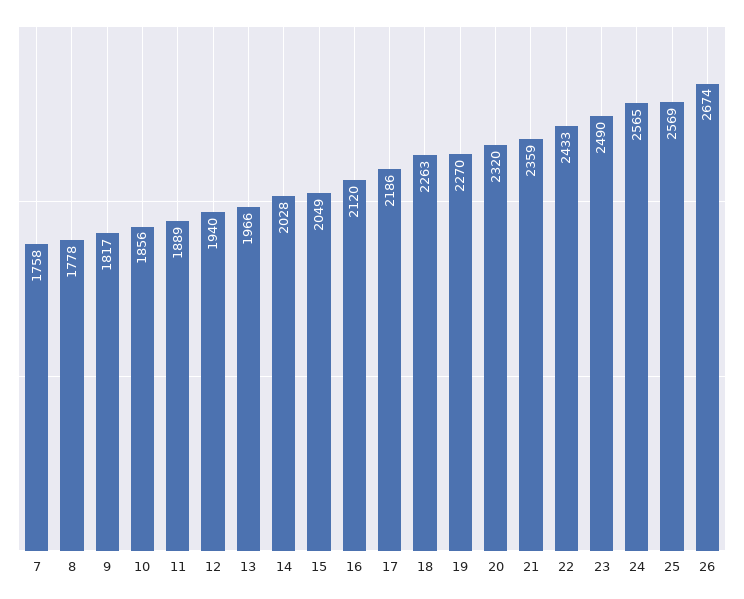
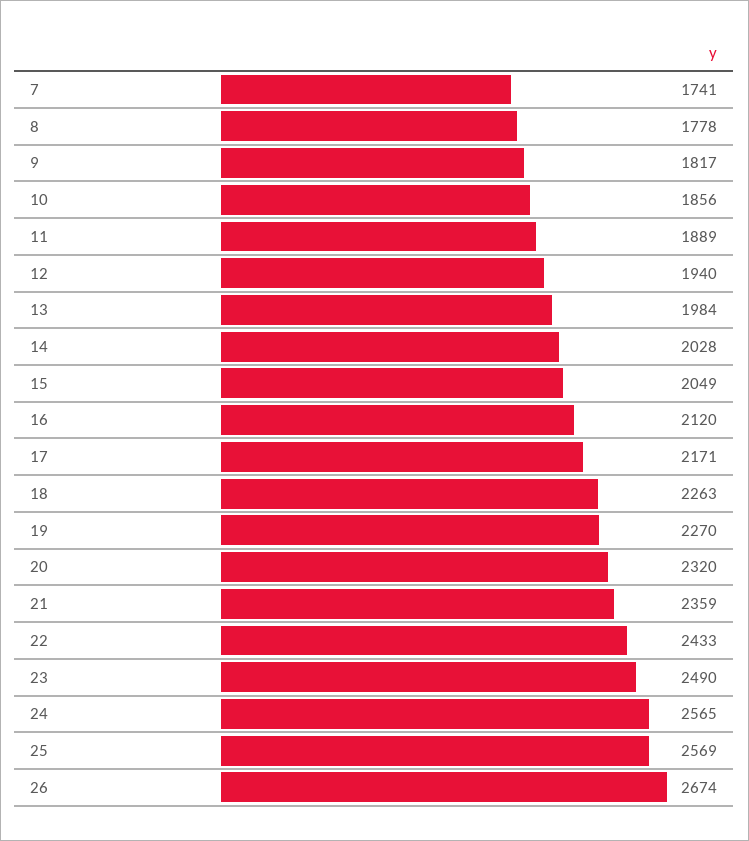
7: 1758 -> 1741
13: 1966 -> 1984
17: 2186 -> 2171

